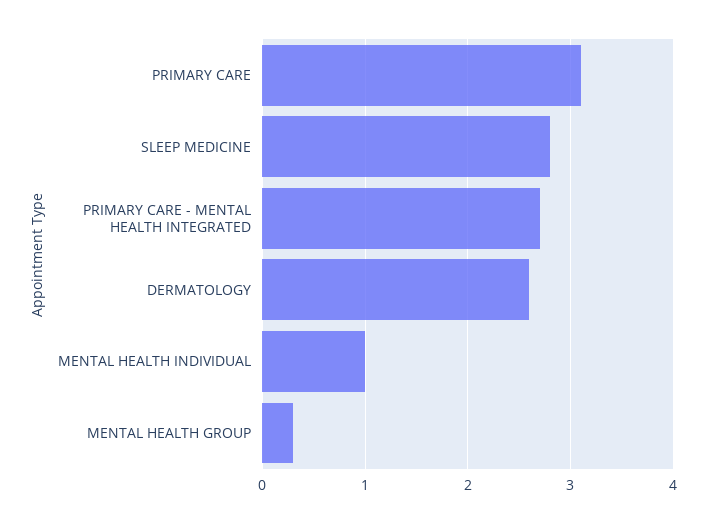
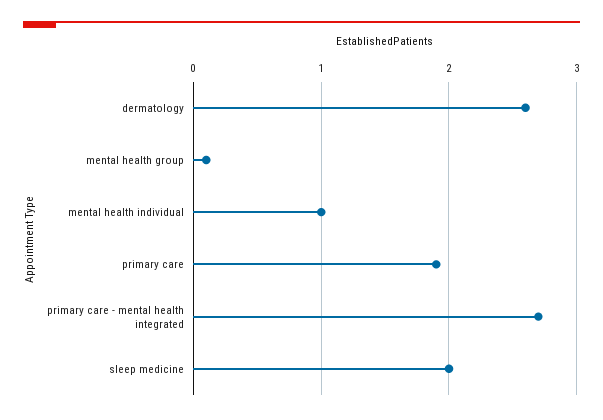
PRIMARY CARE: 3.1 -> 1.9
SLEEP MEDICINE: 2.8 -> 2
MENTAL HEALTH GROUP: 0.3 -> 0.1

